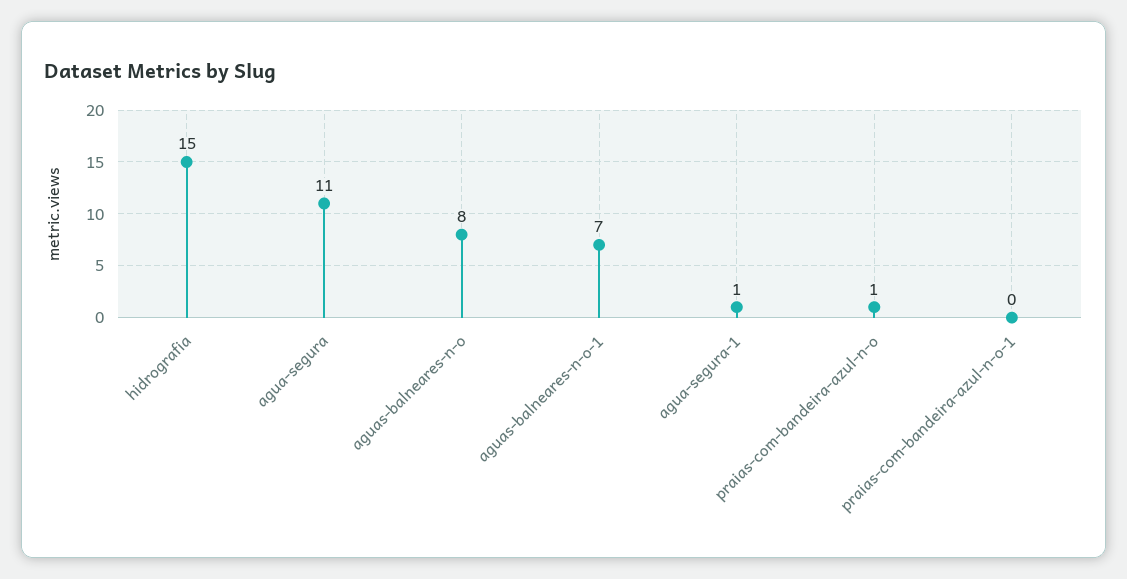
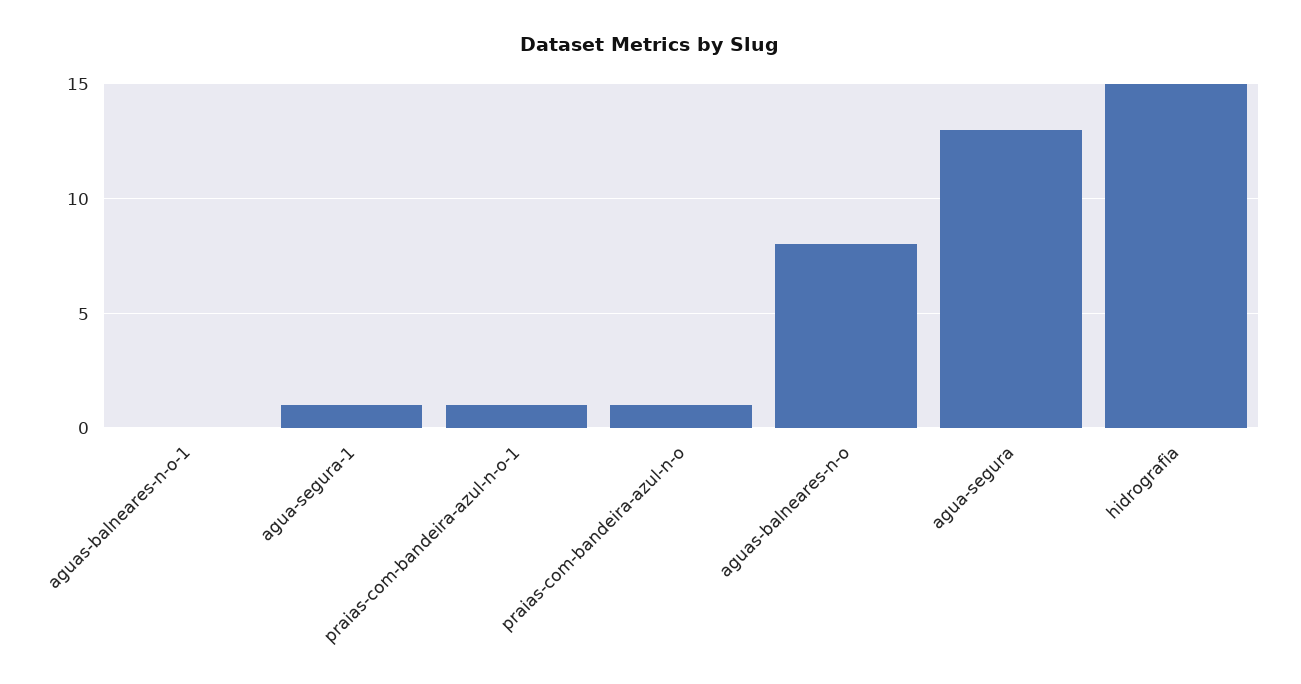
agua-segura: 11 -> 13
aguas-balneares-n-o-1: 7 -> 0
praias-com-bandeira-azul-n-o-1: 0 -> 1

